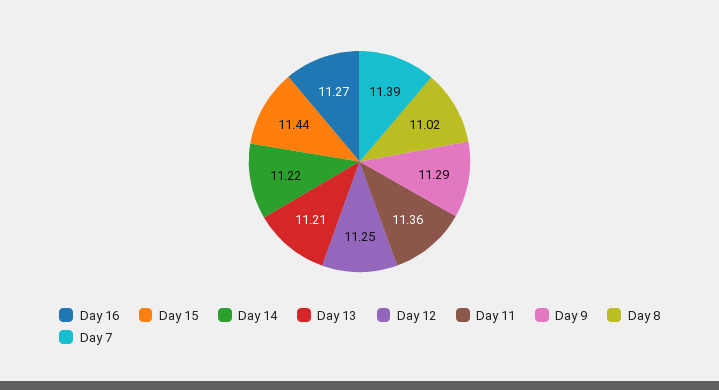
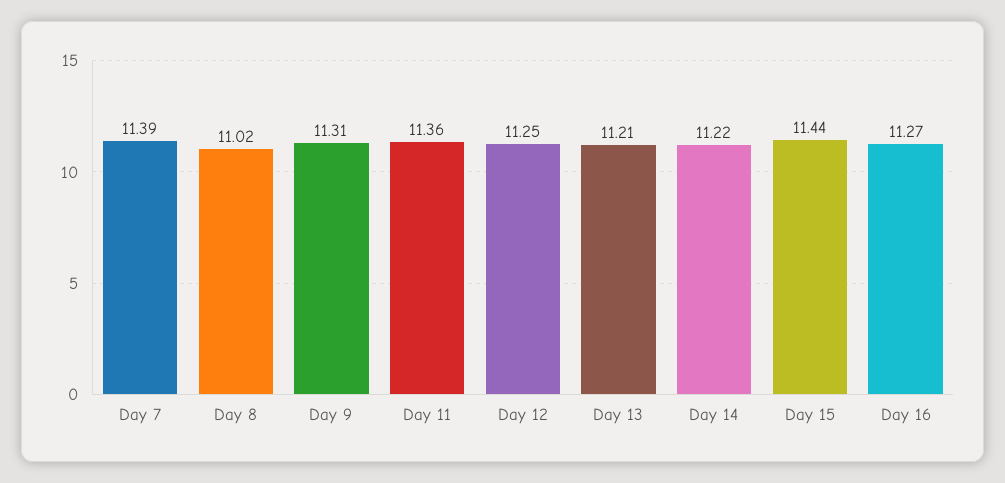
Day 9: 11.29 -> 11.31

